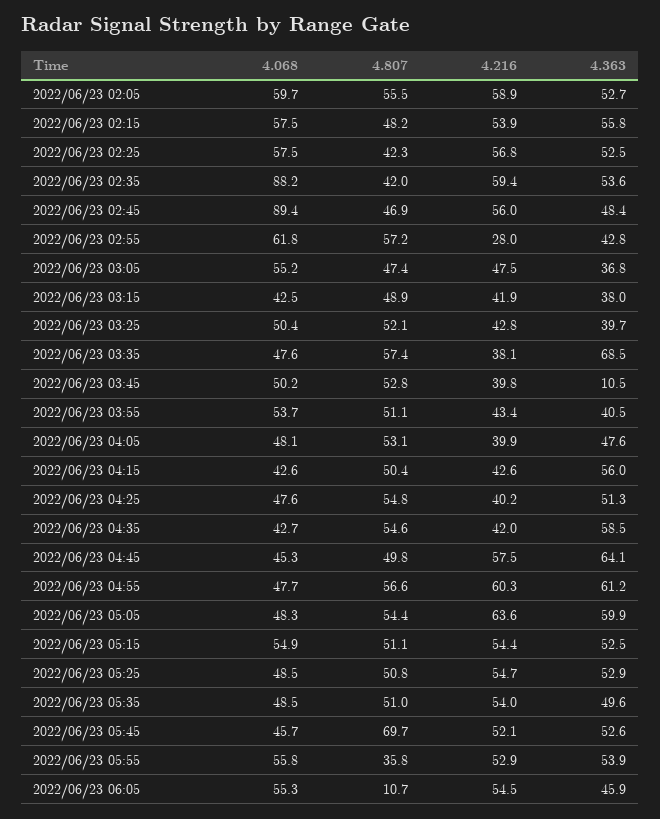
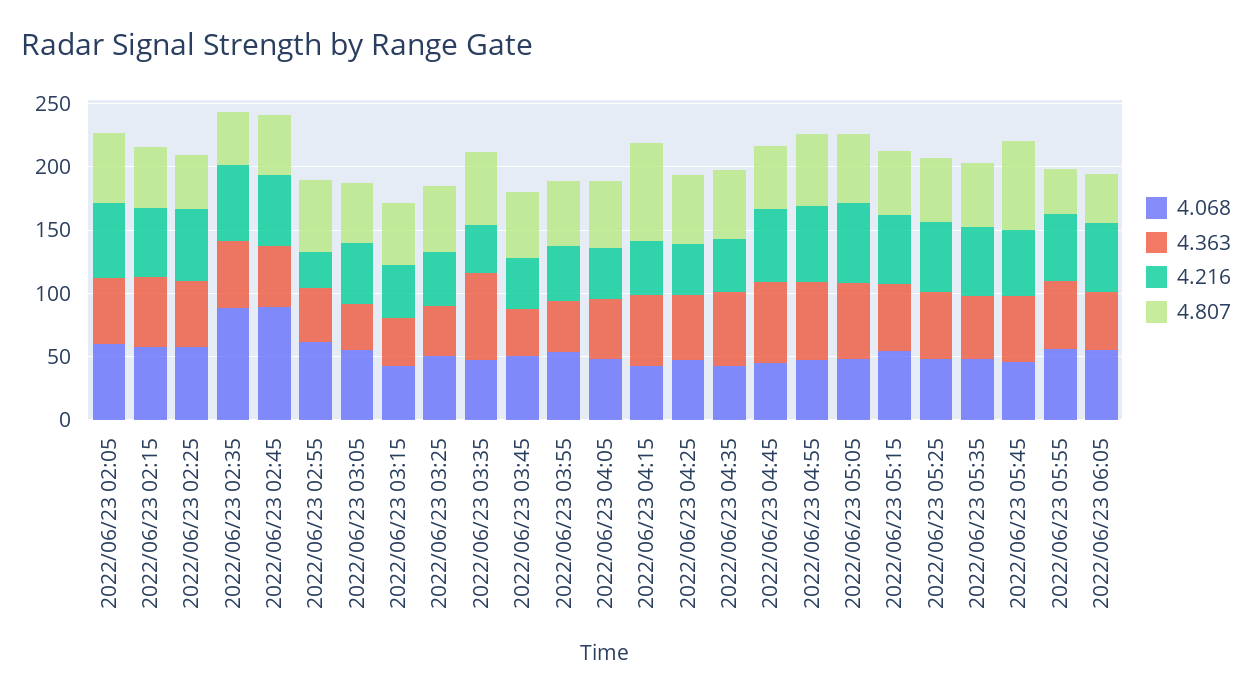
4.363, 2022/06/23 03:45: 10.5 -> 40
4.807, 2022/06/23 04:15: 50.4 -> 80
4.807, 2022/06/23 06:05: 10.7 -> 40

